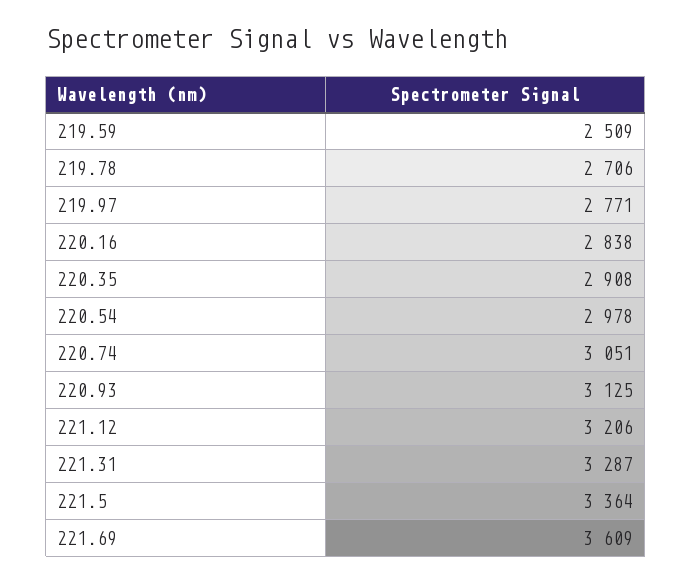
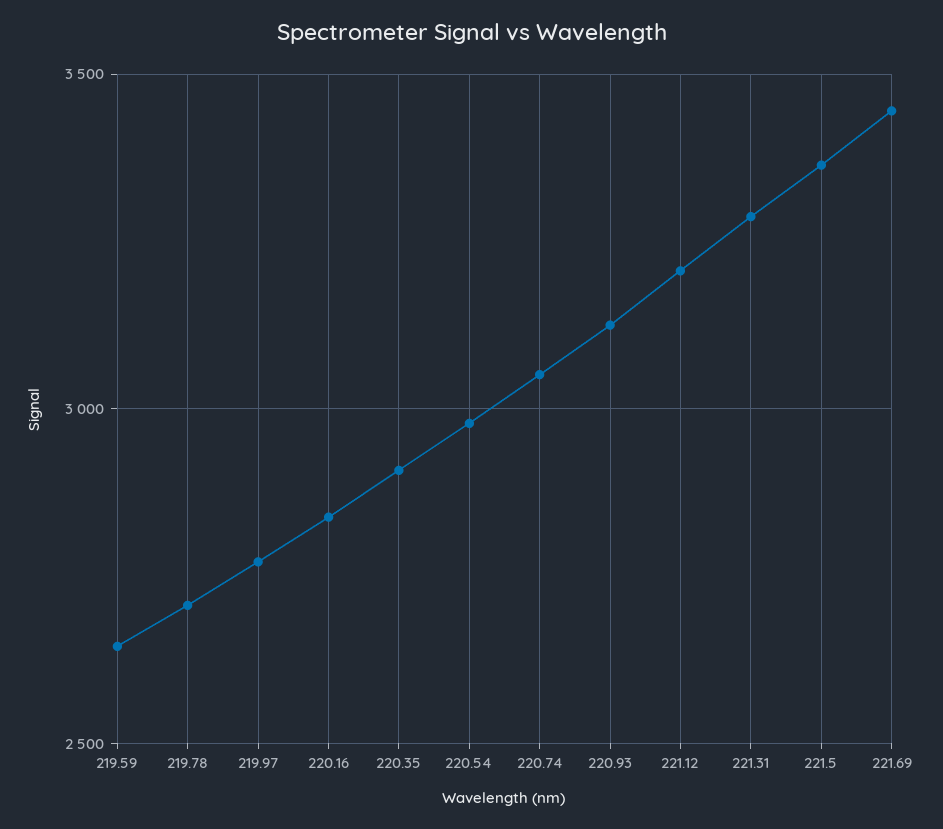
219.59: 2509 -> 2650
221.69: 3609 -> 3450

